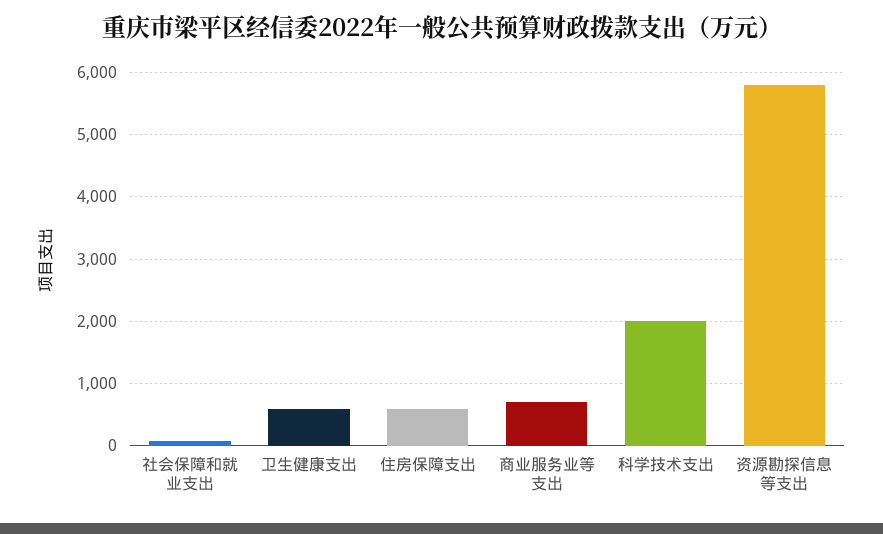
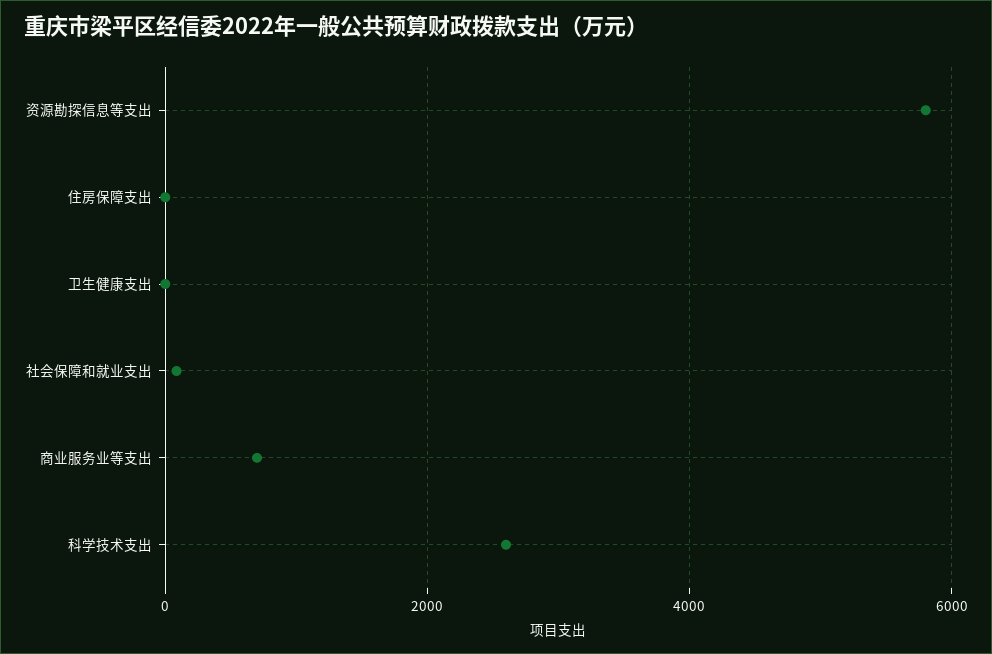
卫生健康支出: 600 -> 0
住房保障支出: 600 -> 0
科学技术支出: 2000 -> 2600

